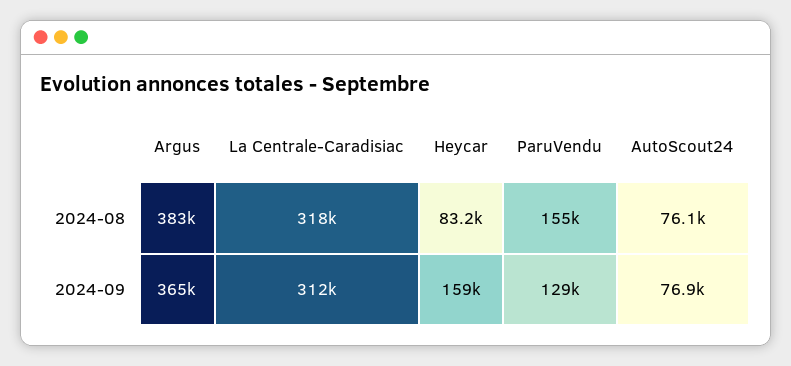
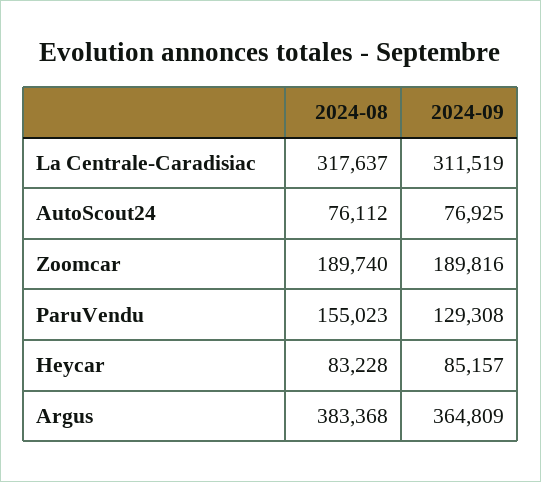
Heycar, 2024-09: 159000 -> 85157
Zoomcar, 2024-08: none -> 189740
Zoomcar, 2024-09: none -> 189816

